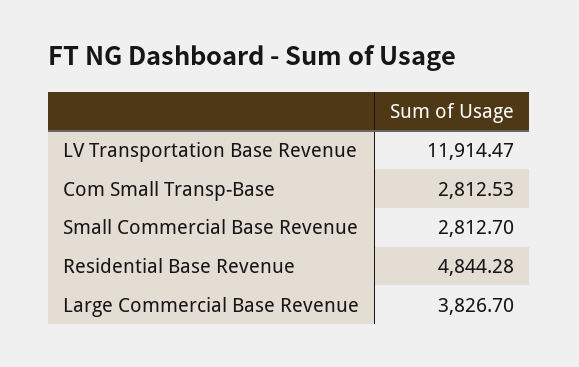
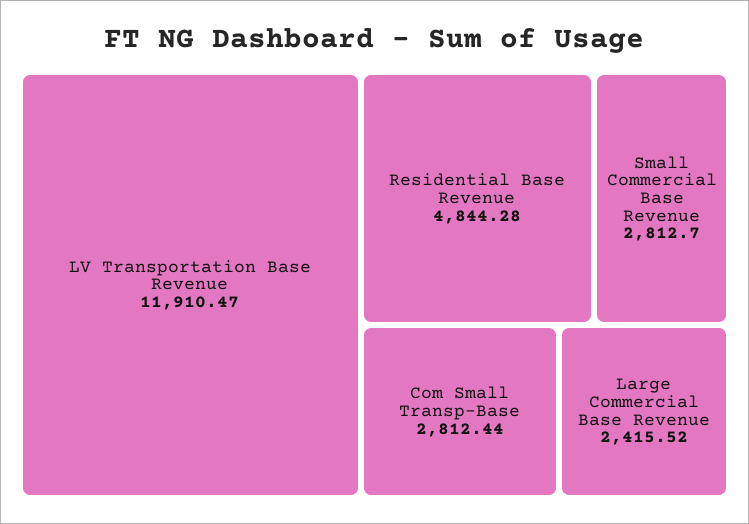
LV Transportation Base Revenue: 11914.47 -> 11910.47
Com Small Transp-Base: 2812.53 -> 2812.44
Large Commercial Base Revenue: 3826.7 -> 2415.52

